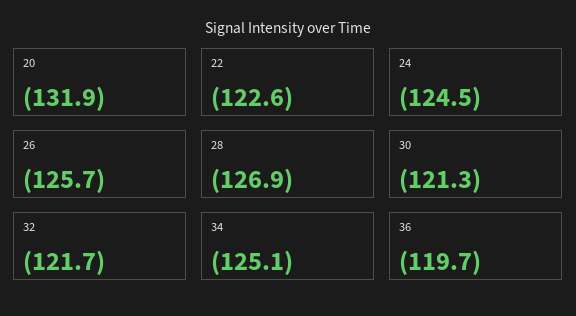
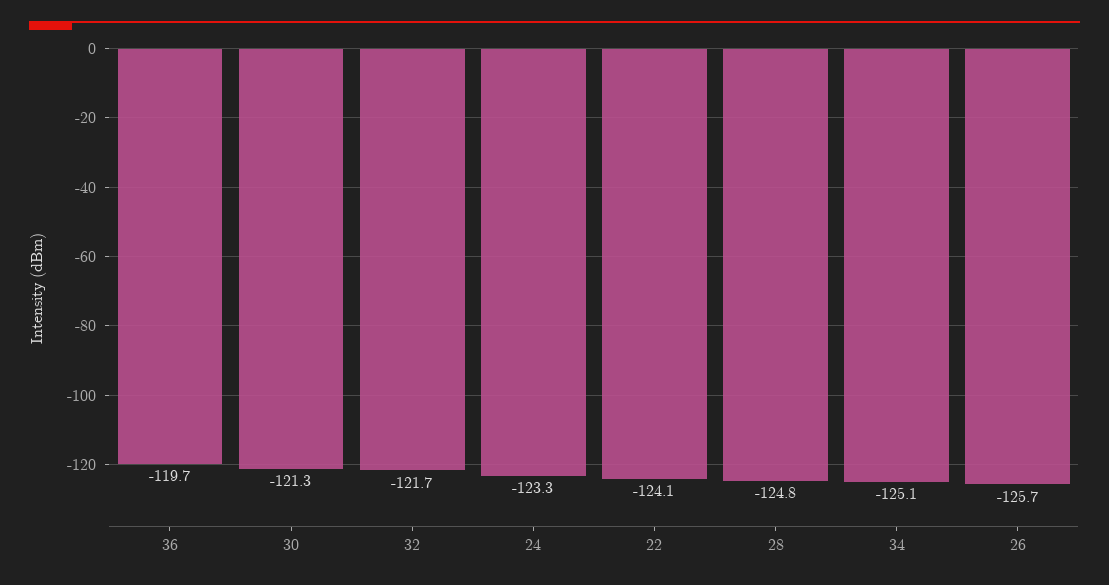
20: -131.9 -> none
22: -122.6 -> -124.1
24: -124.5 -> -123.3
28: -126.9 -> -124.8

